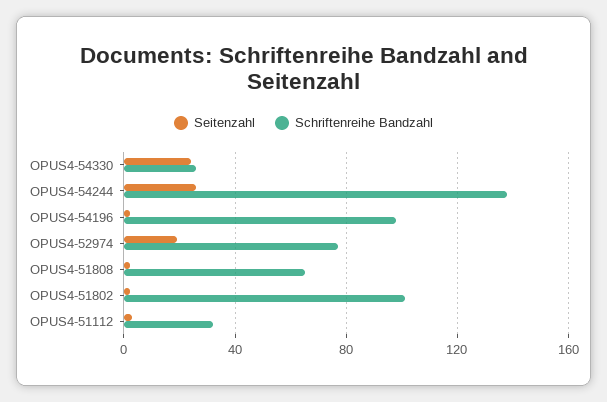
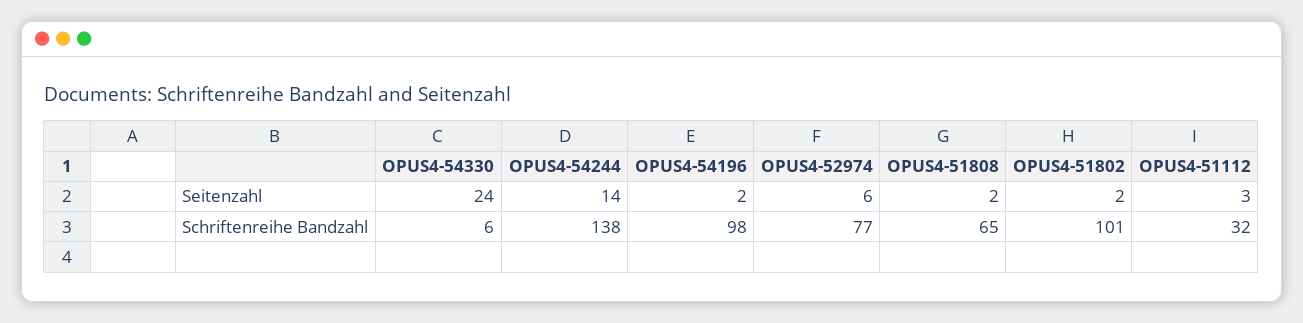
Schriftenreihe Bandzahl, OPUS4-54330: 25 -> 6
Seitenzahl, OPUS4-54244: 25 -> 14
Seitenzahl, OPUS4-52974: 20 -> 6

